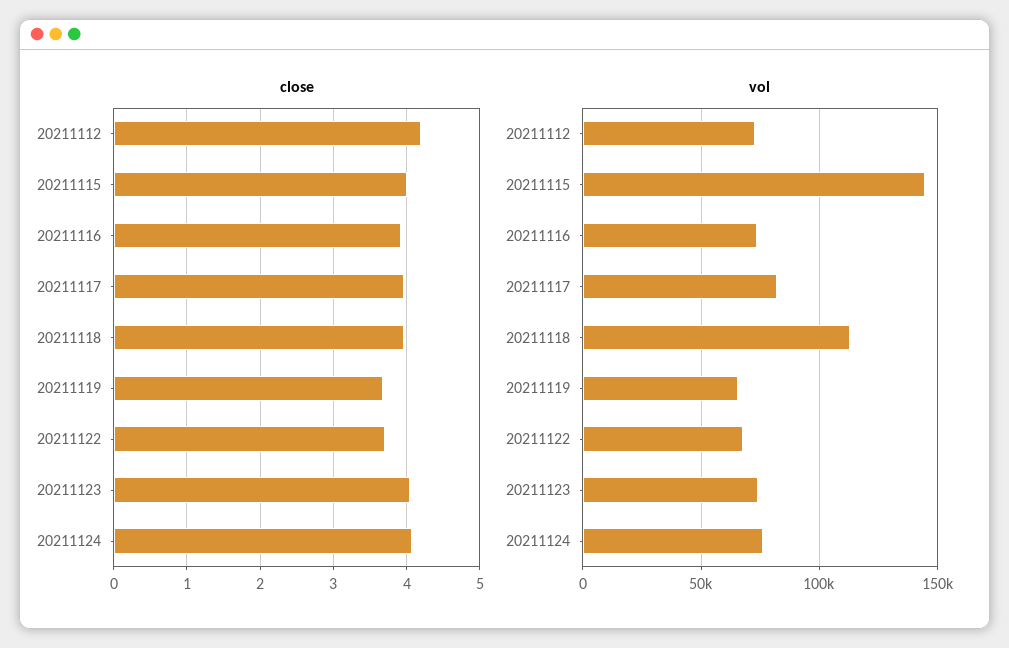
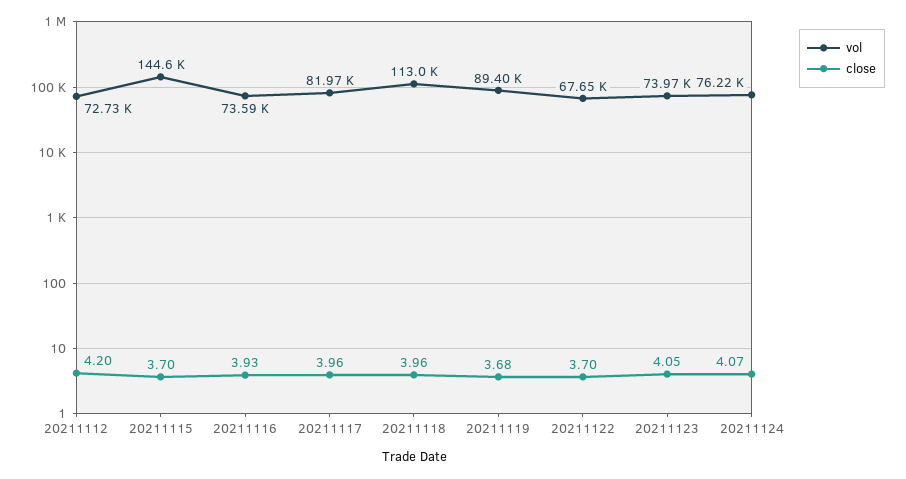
close, 20211115: 4 -> 3.7
vol, 20211119: 65000 -> 89400

